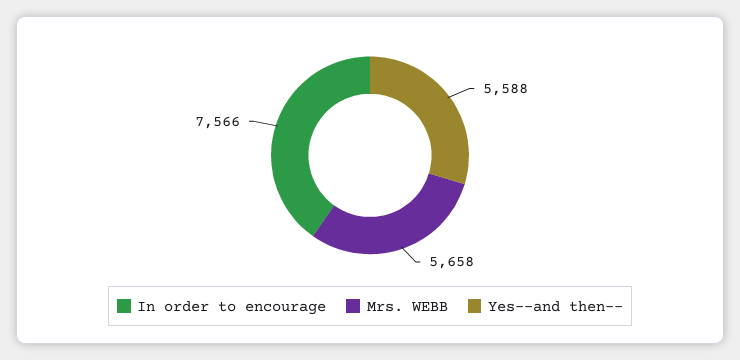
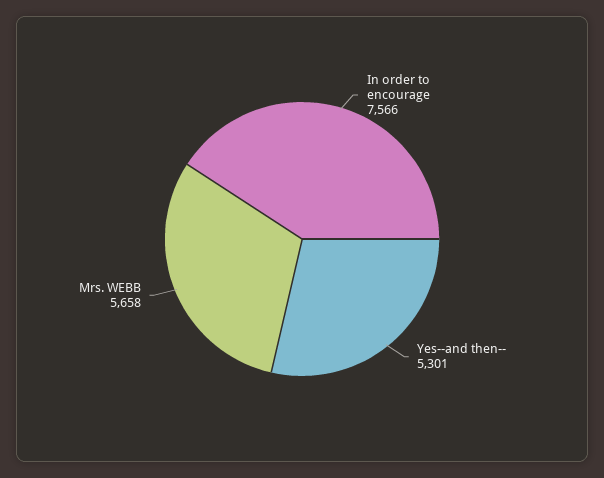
Yes--and then--: 5588 -> 5301

